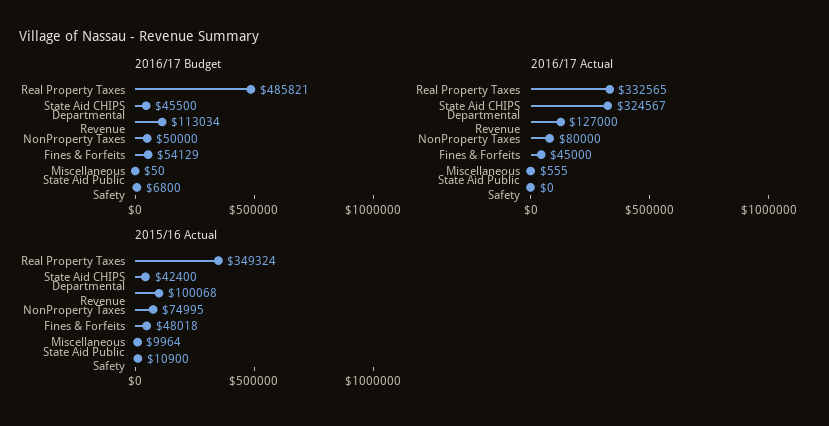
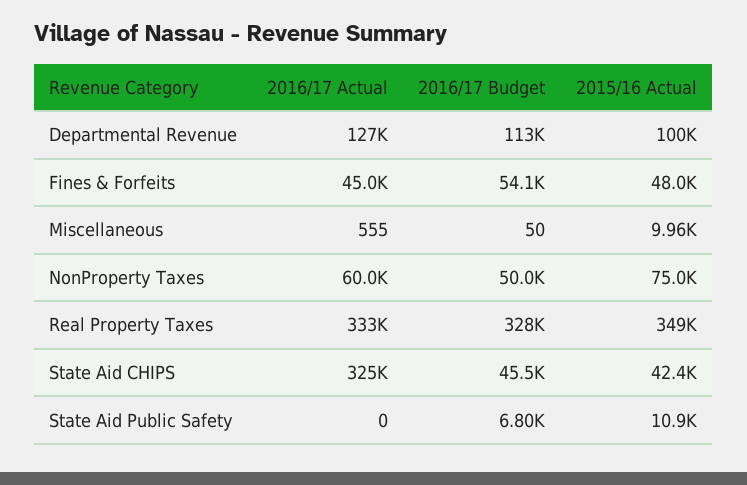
2016/17 Budget, Real Property Taxes: 485821 -> 328000
2016/17 Actual, NonProperty Taxes: 80000 -> 60000

